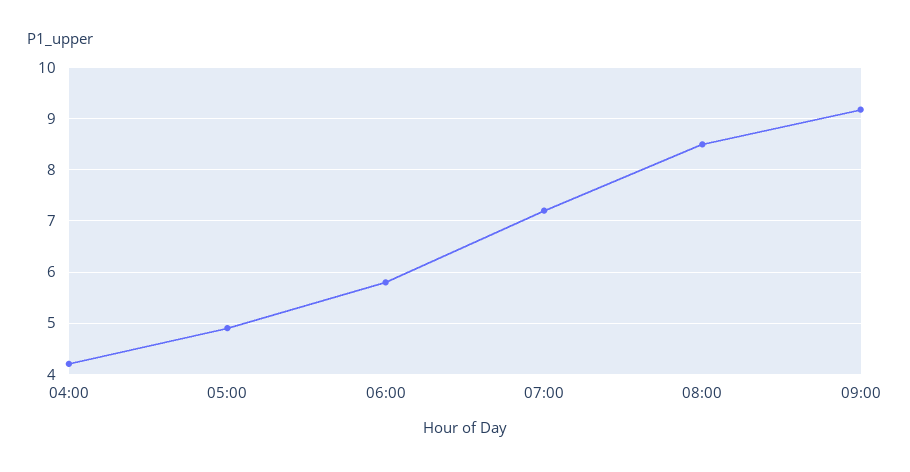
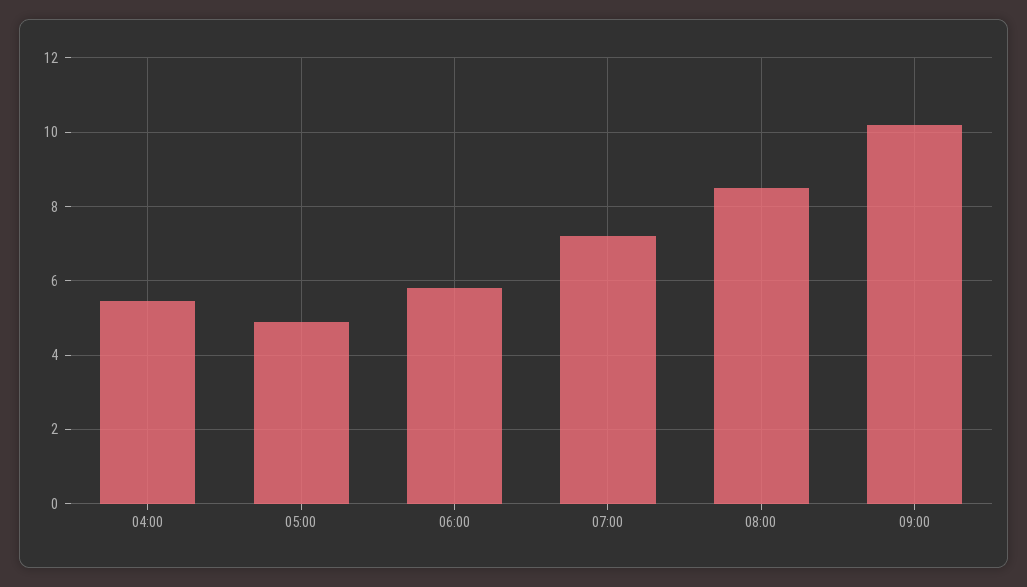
04:00: 4.2 -> 5.4
09:00: 9.2 -> 10.2

